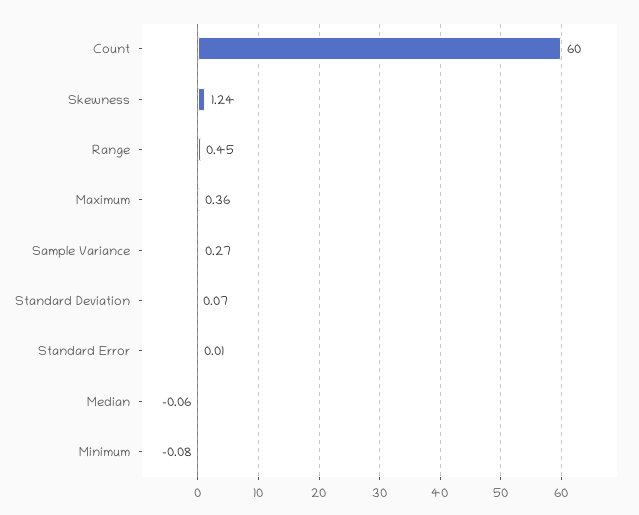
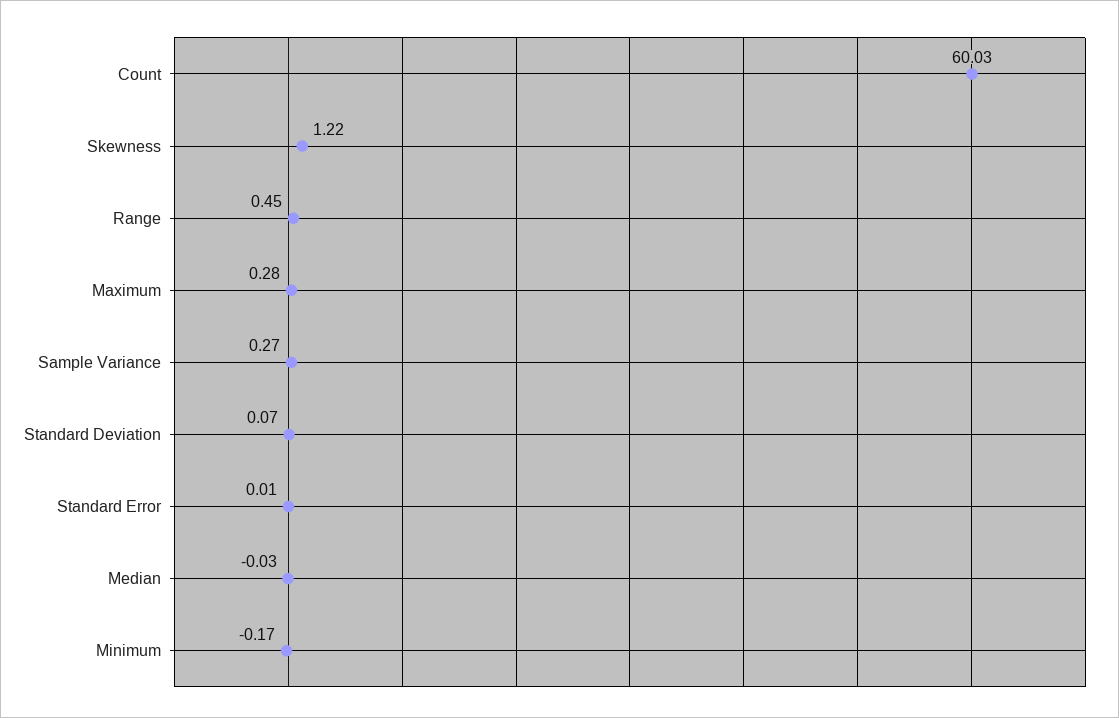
Count: 60 -> 60.03
Skewness: 1.24 -> 1.22
Maximum: 0.36 -> 0.28
Median: -0.06 -> -0.03
Minimum: -0.08 -> -0.17

